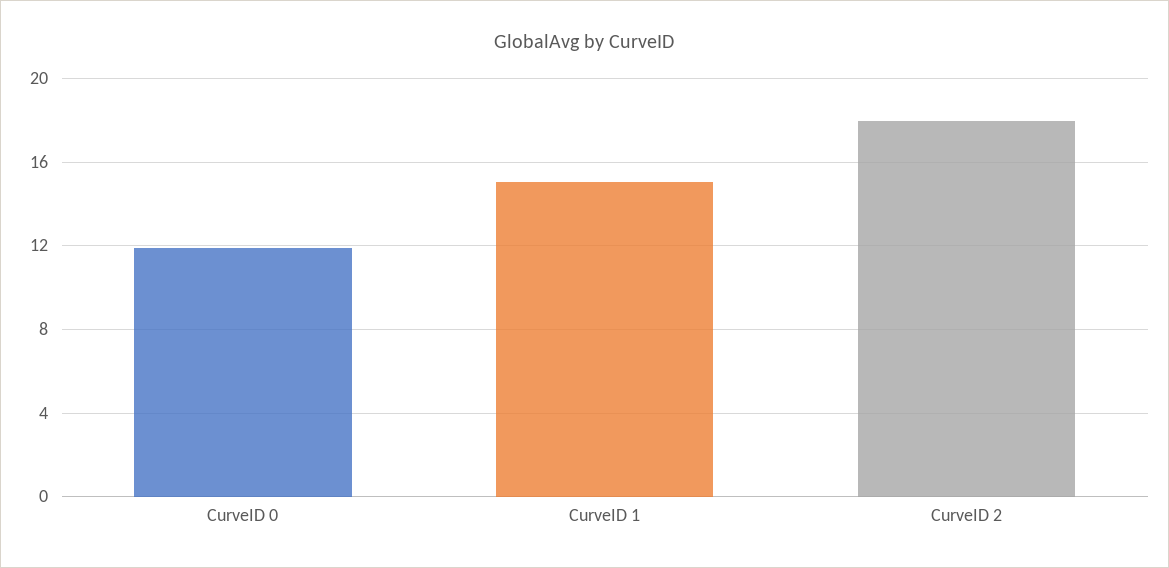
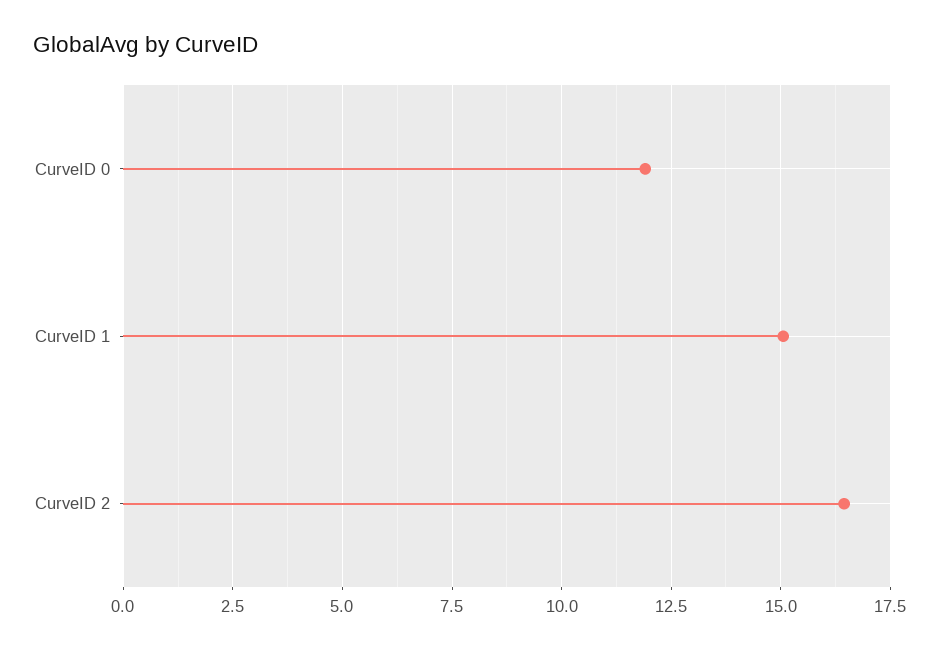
CurveID 2: 18 -> 16.5

